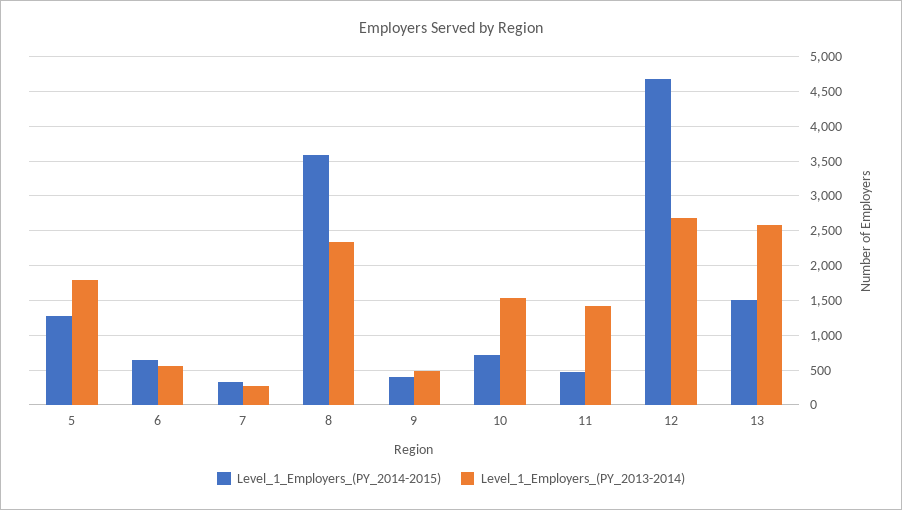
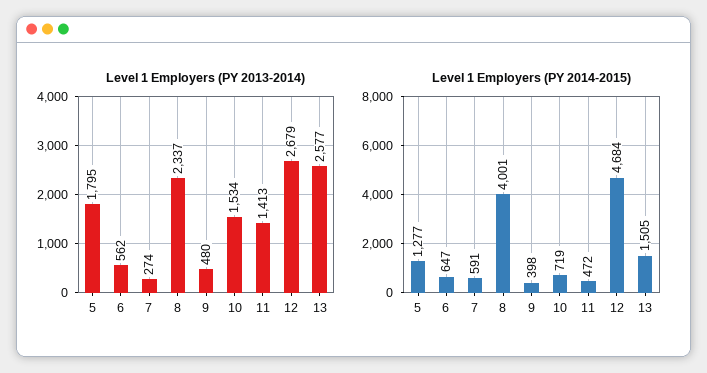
Level_1_Employers_(PY_2014-2015), 7: 300 -> 591
Level_1_Employers_(PY_2014-2015), 8: 3600 -> 4001

